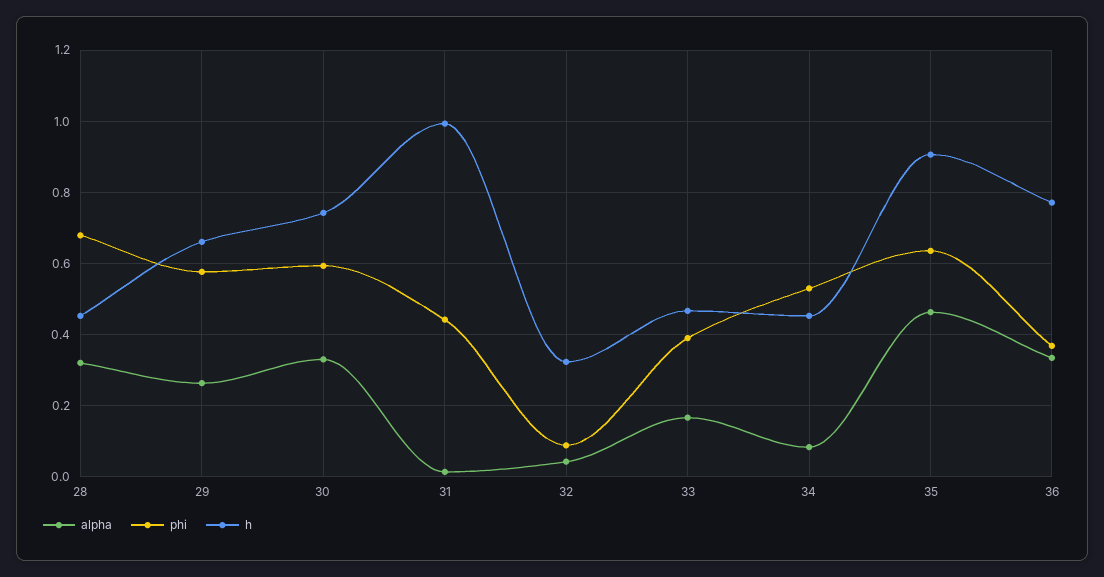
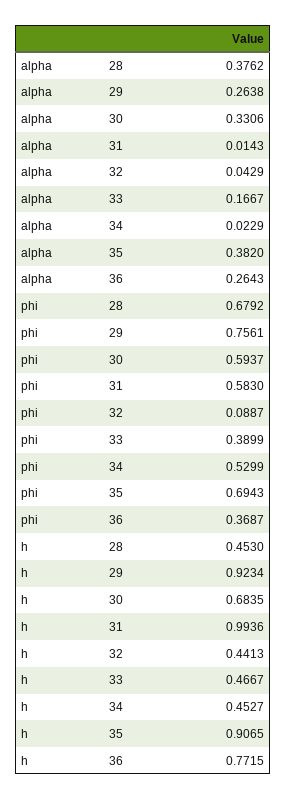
alpha, 28: 0.32 -> 0.3762
phi, 29: 0.58 -> 0.7561
h, 29: 0.66 -> 0.9234
h, 30: 0.74 -> 0.6835
phi, 31: 0.44 -> 0.583
h, 32: 0.32 -> 0.4413
alpha, 34: 0.08 -> 0.0229
alpha, 35: 0.46 -> 0.382
phi, 35: 0.64 -> 0.6943
alpha, 36: 0.34 -> 0.2643

